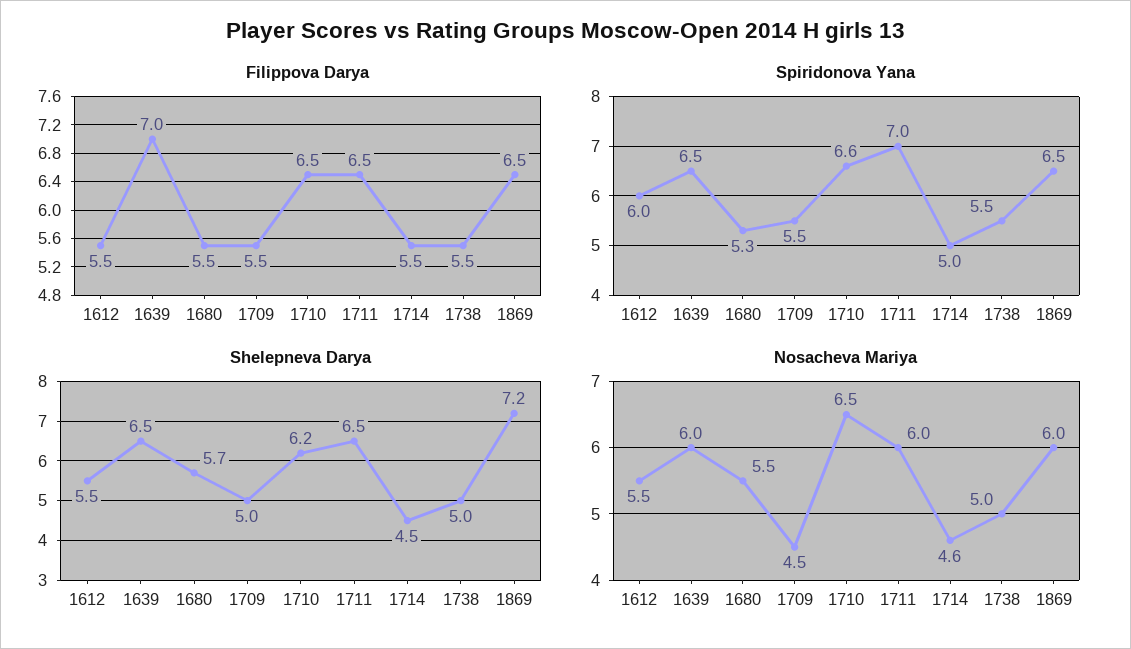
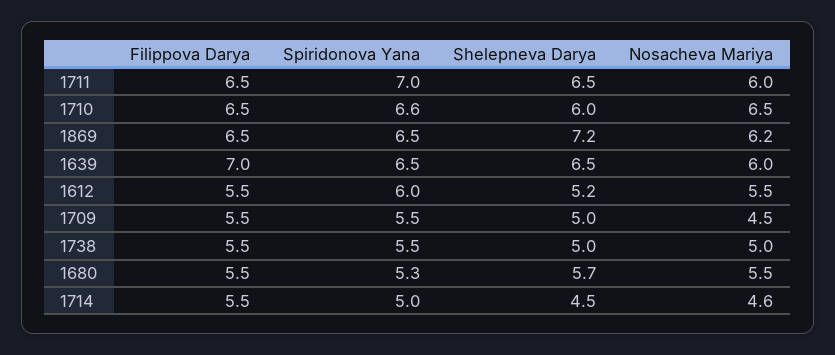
Shelepneva Darya, 1612: 5.5 -> 5.2
Shelepneva Darya, 1710: 6.2 -> 6
Nosacheva Mariya, 1869: 6 -> 6.2

